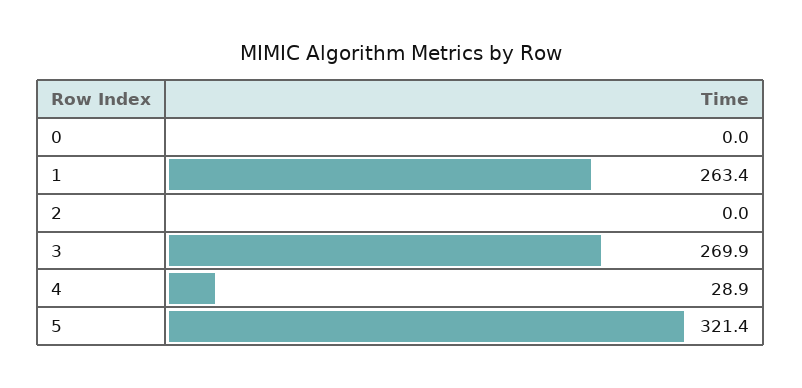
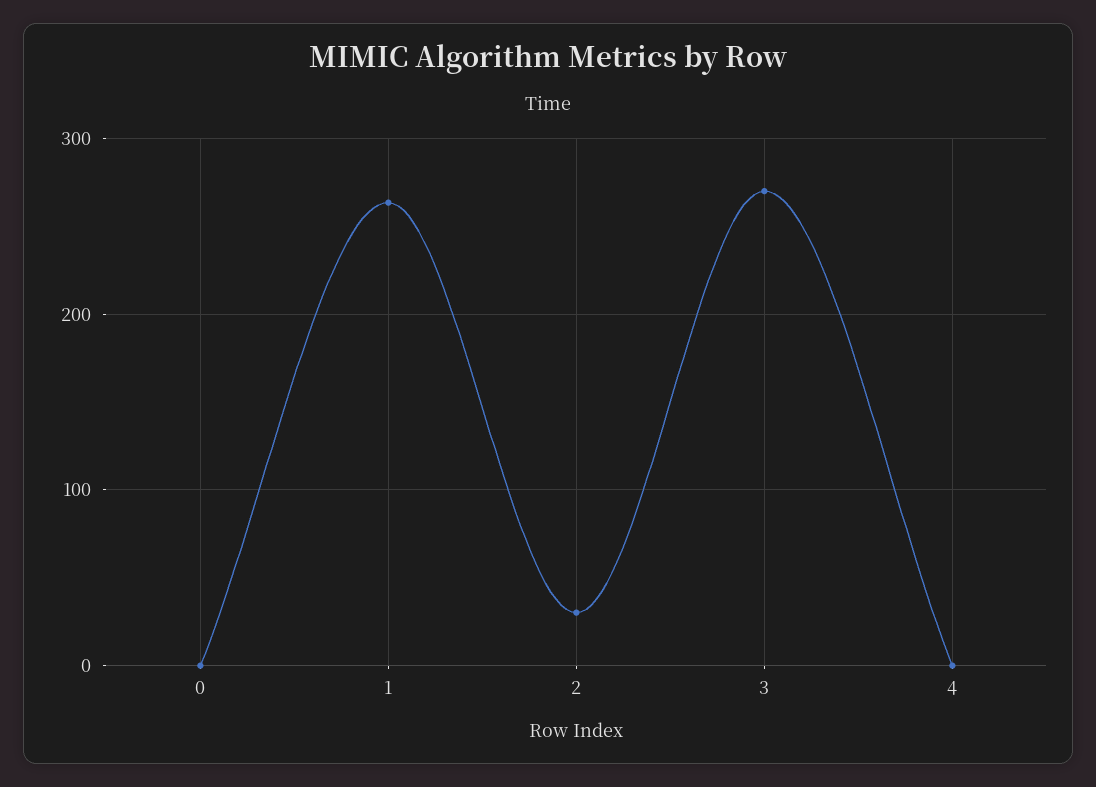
2: 0 -> 30
4: 28.9 -> 0
5: 321.4 -> none

